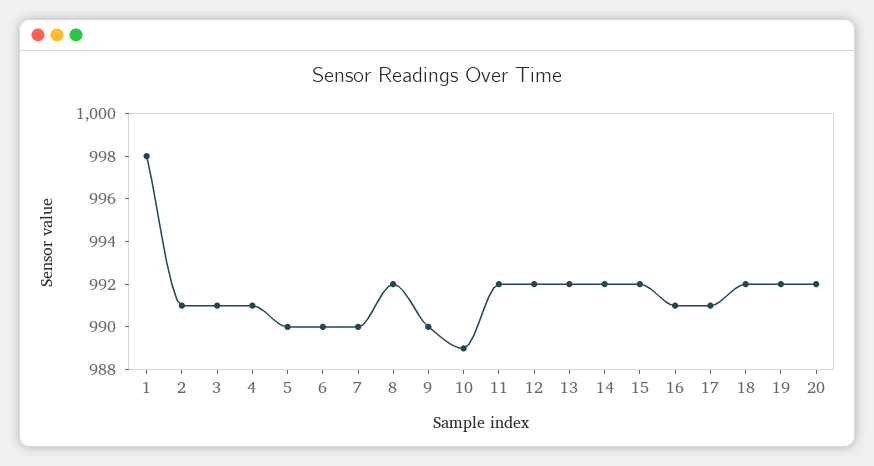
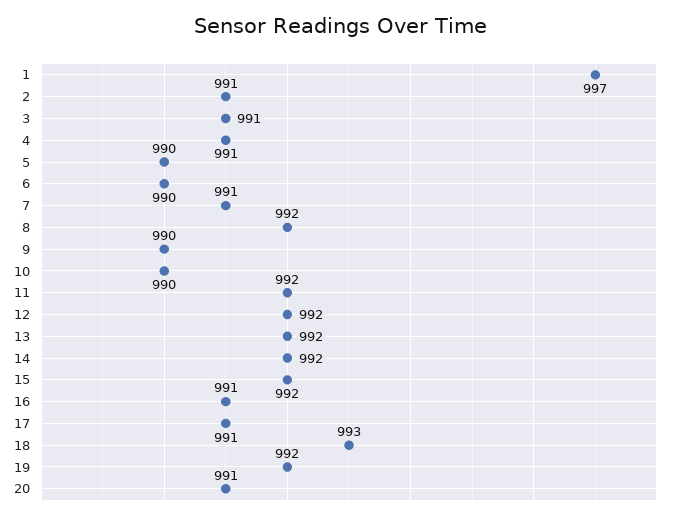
1: 998 -> 997
7: 990 -> 991
10: 989 -> 990
18: 992 -> 993
20: 992 -> 991

